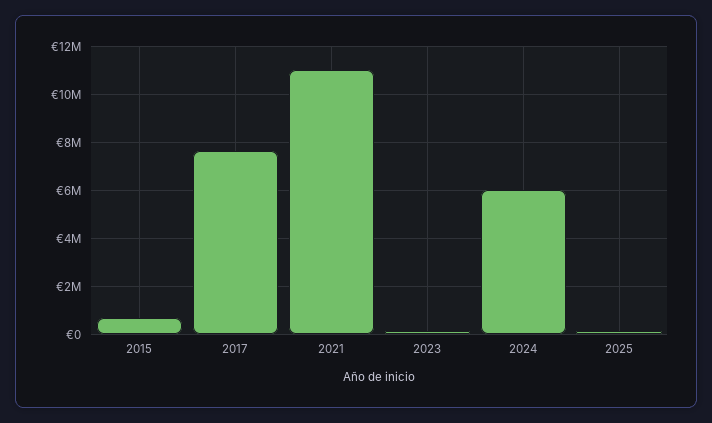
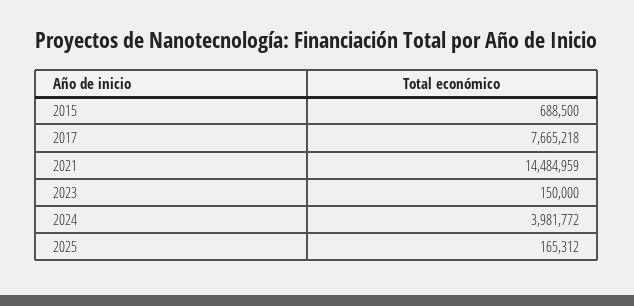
2021: 11000000 -> 14484959
2024: 6000000 -> 3981772

